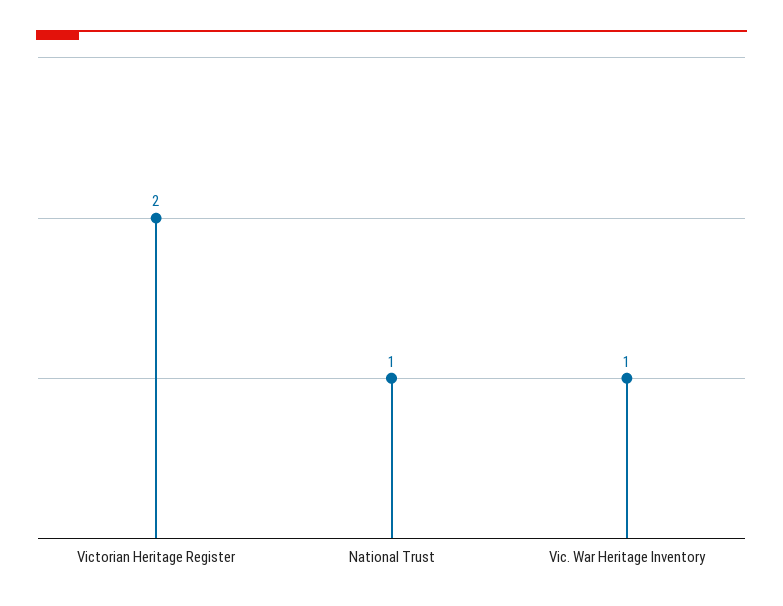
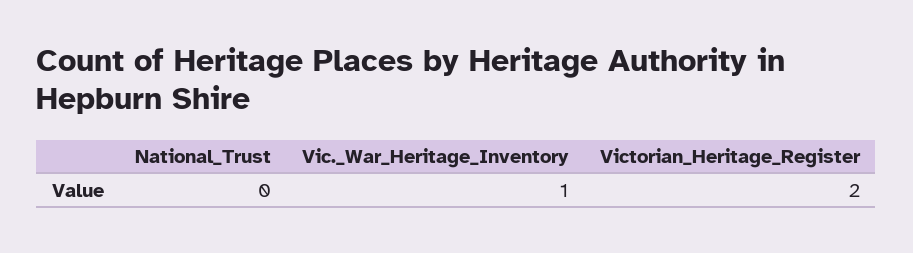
National Trust: 1 -> 0

